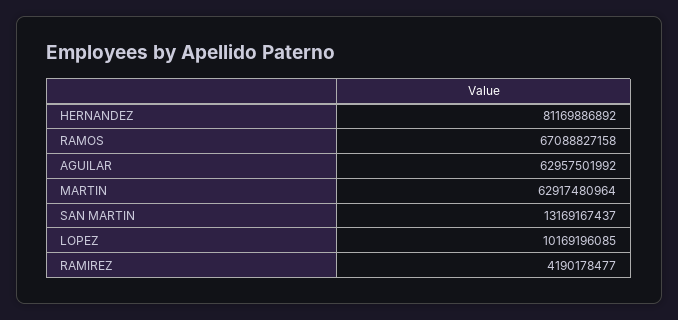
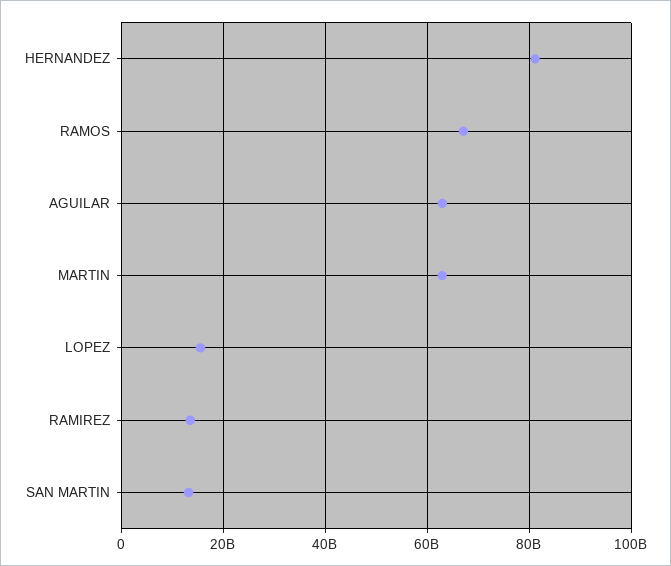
LOPEZ: 10169196085 -> 16000000000
RAMIREZ: 4190178477 -> 14000000000

